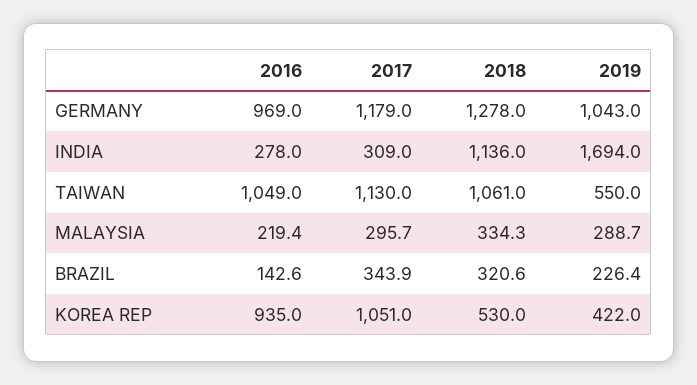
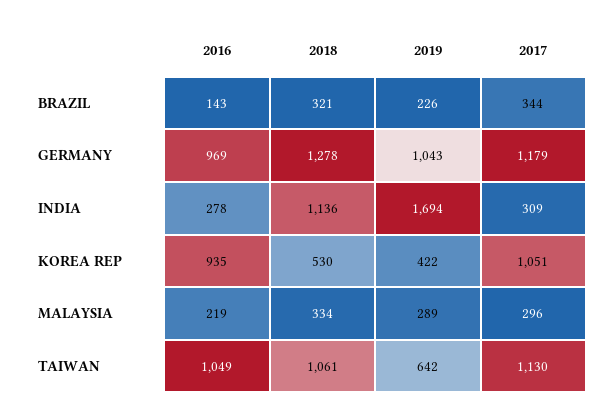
2019, TAIWAN: 550 -> 642

